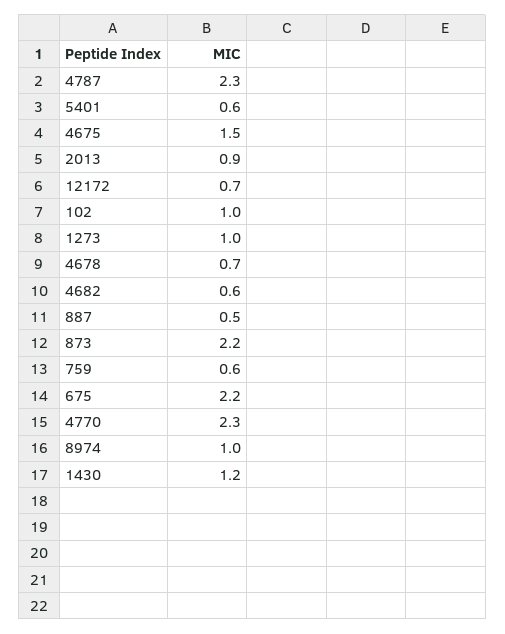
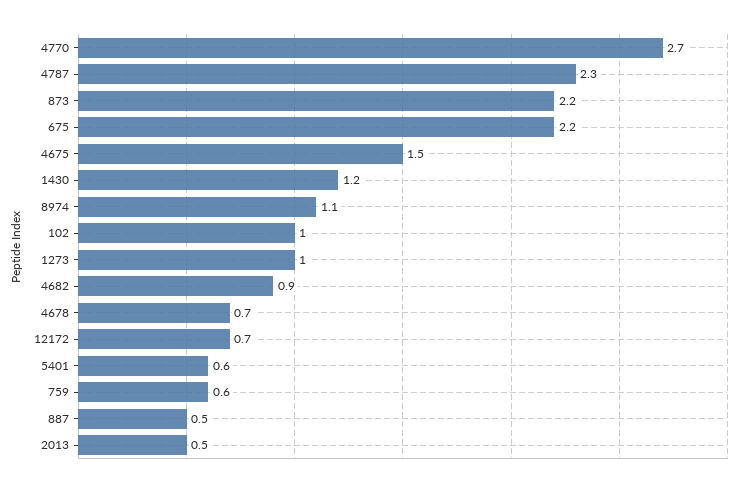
2013: 0.9 -> 0.5
4682: 0.6 -> 0.9
4770: 2.3 -> 2.7
8974: 1 -> 1.1

